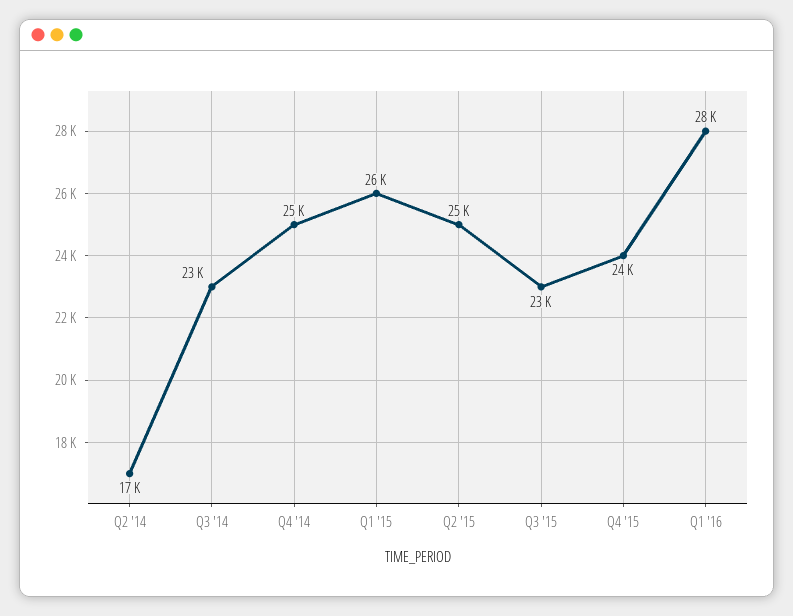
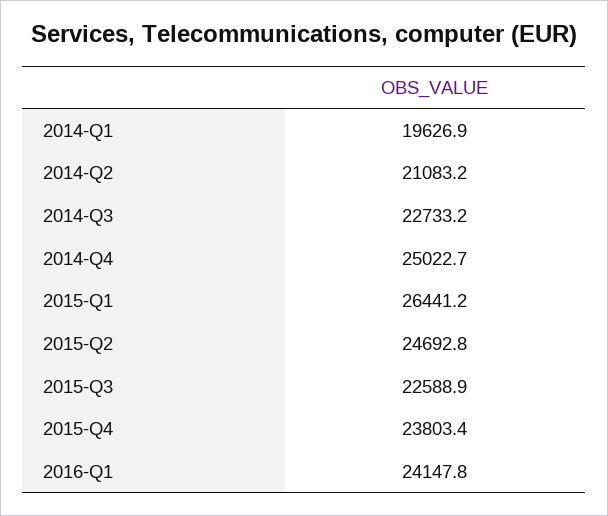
Q2 '14: 17000 -> 21083.2
Q1 '16: 28000 -> 24147.8
2014-Q1: none -> 19626.9

